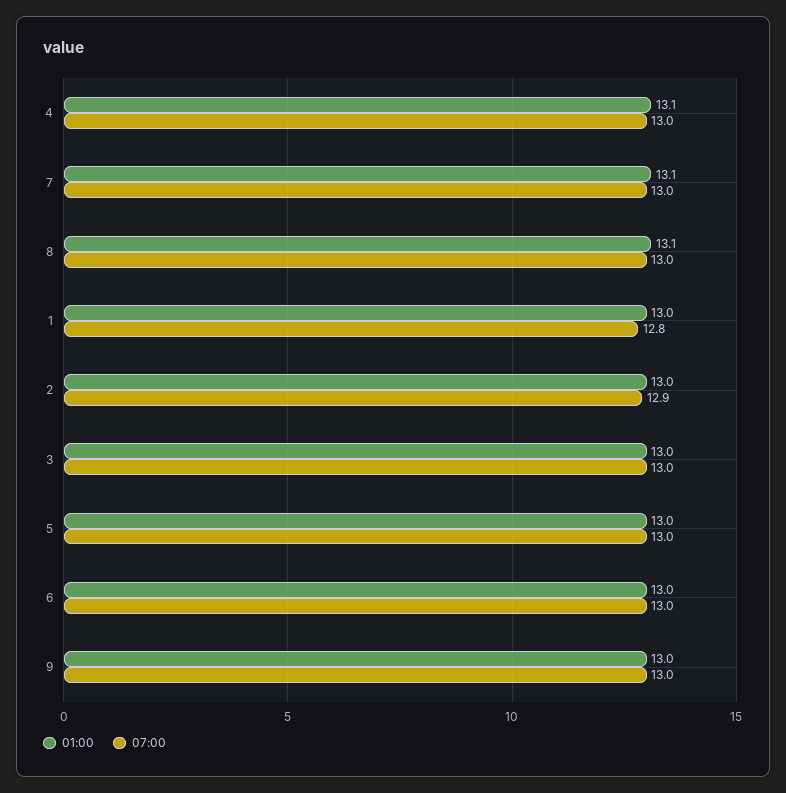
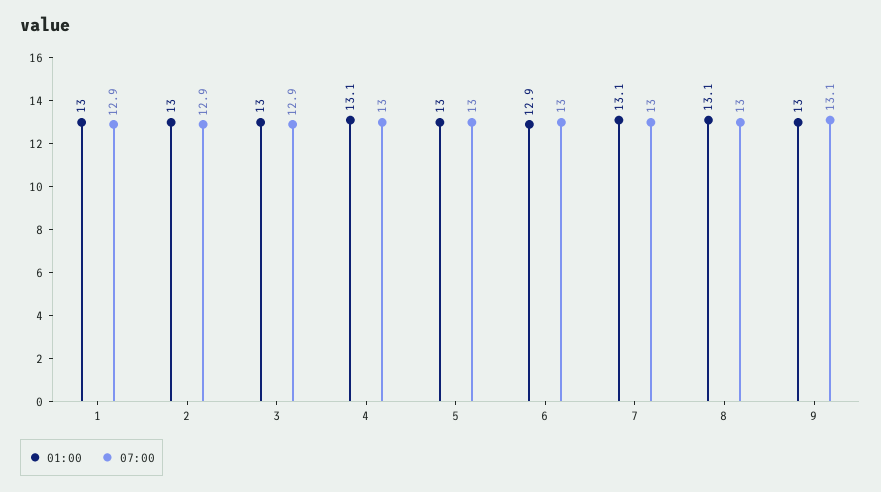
07:00, 1: 12.8 -> 12.9
07:00, 3: 13 -> 12.9
01:00, 6: 13 -> 12.9
07:00, 9: 13 -> 13.1

